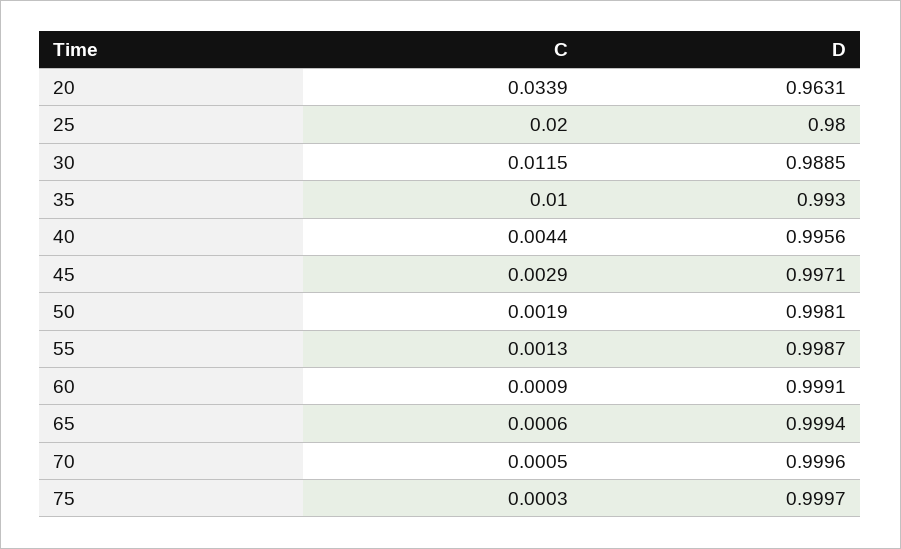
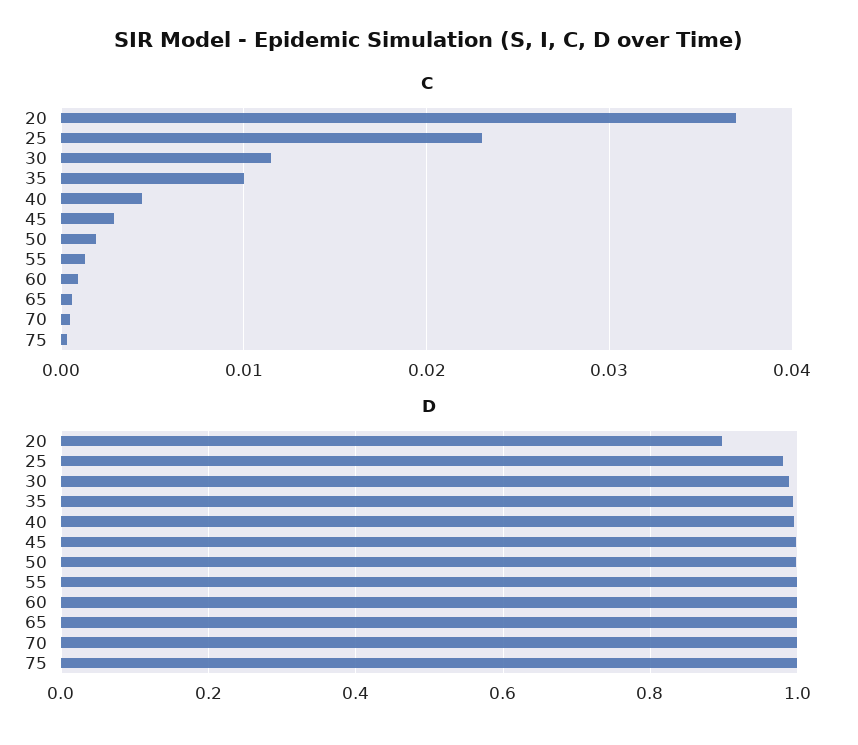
C, 20: 0.0339 -> 0.037
D, 20: 0.9631 -> 0.9
C, 25: 0.02 -> 0.023

